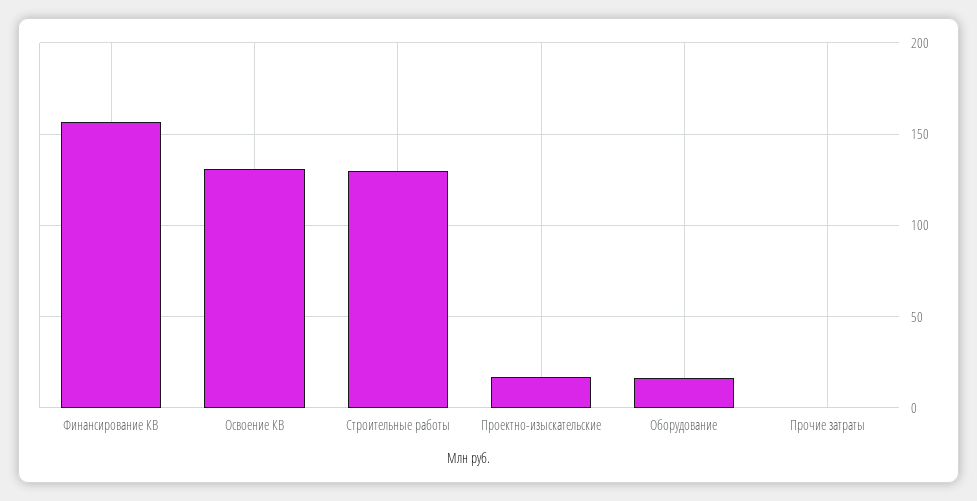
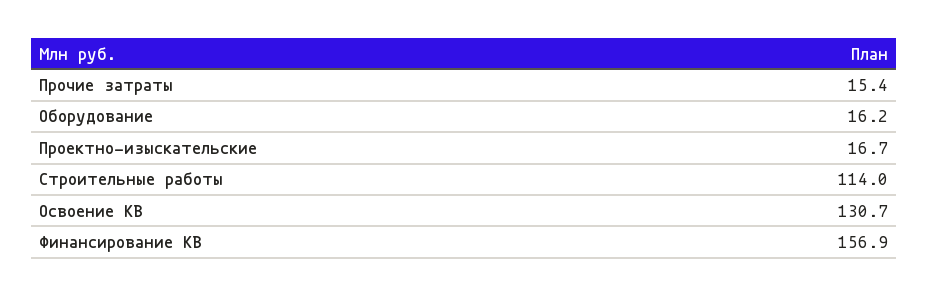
Строительные работы: 130 -> 114
Прочие затраты: 0 -> 15.4

